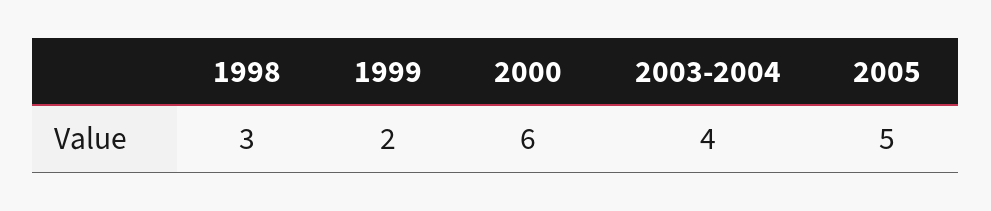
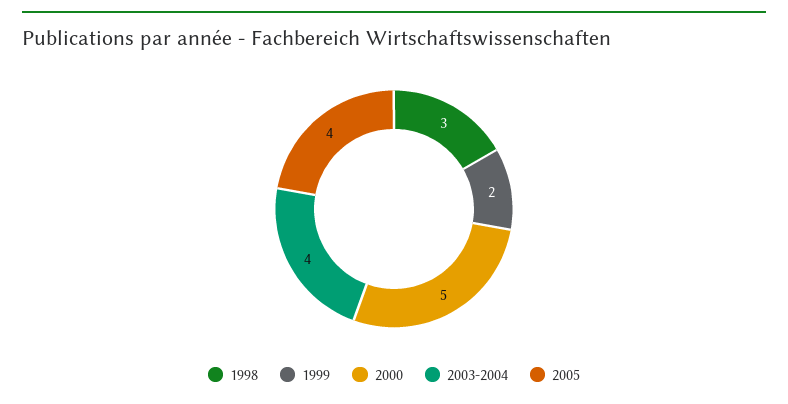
2000: 6 -> 5
2005: 5 -> 4

